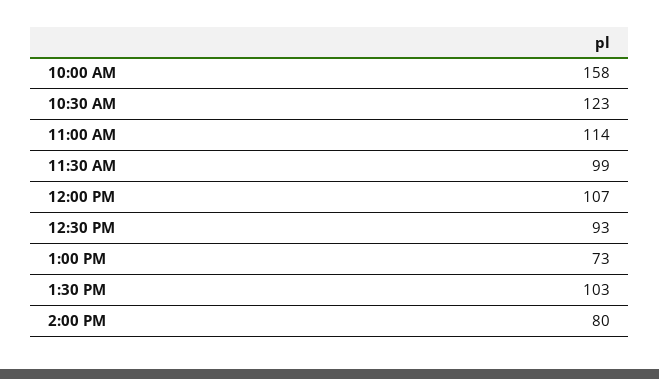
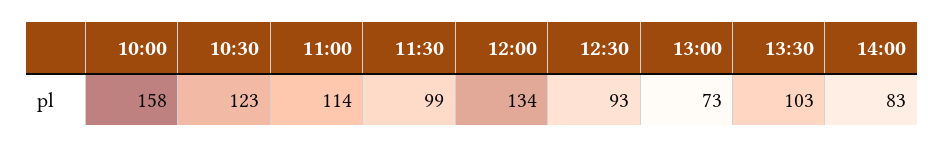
12:00 PM: 107 -> 134
2:00 PM: 80 -> 83

